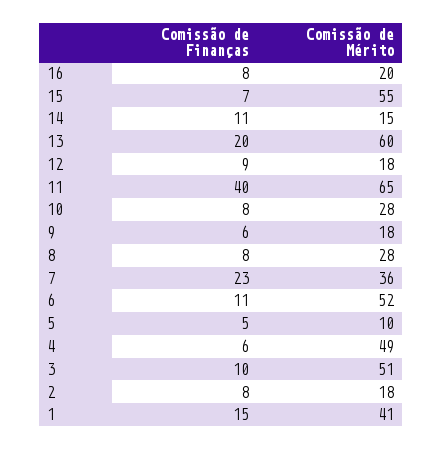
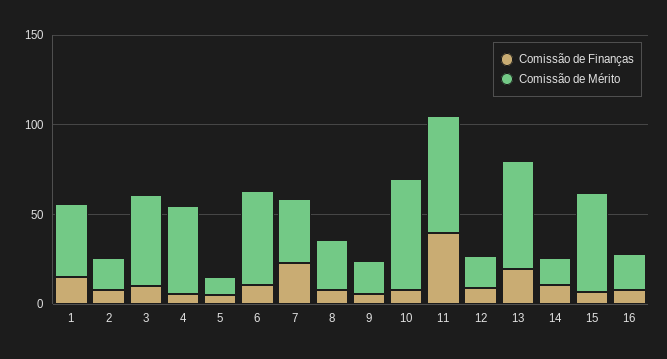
Comissão de Mérito, 10: 28 -> 60

